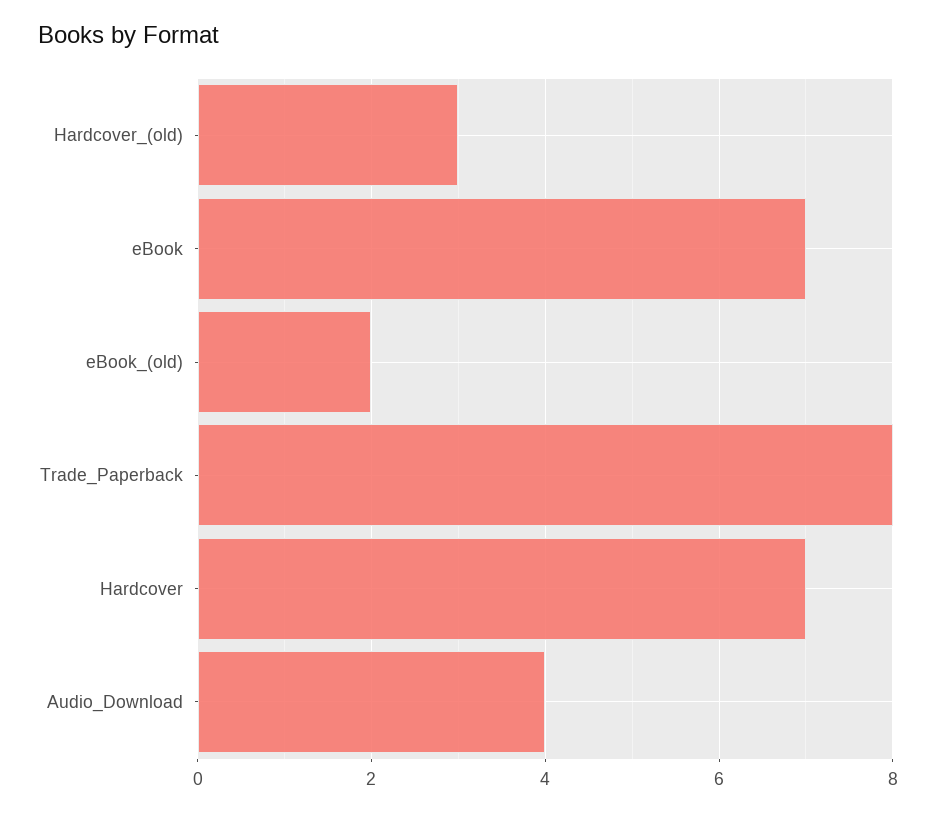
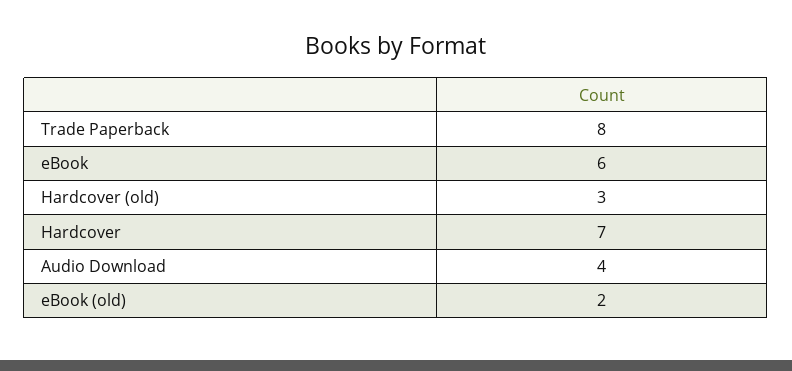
eBook: 7 -> 6

